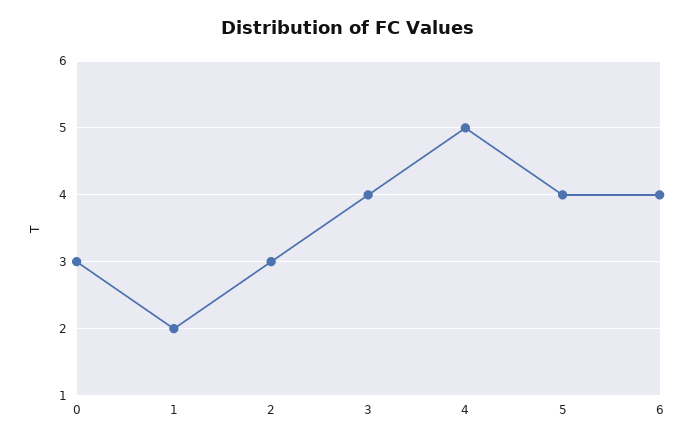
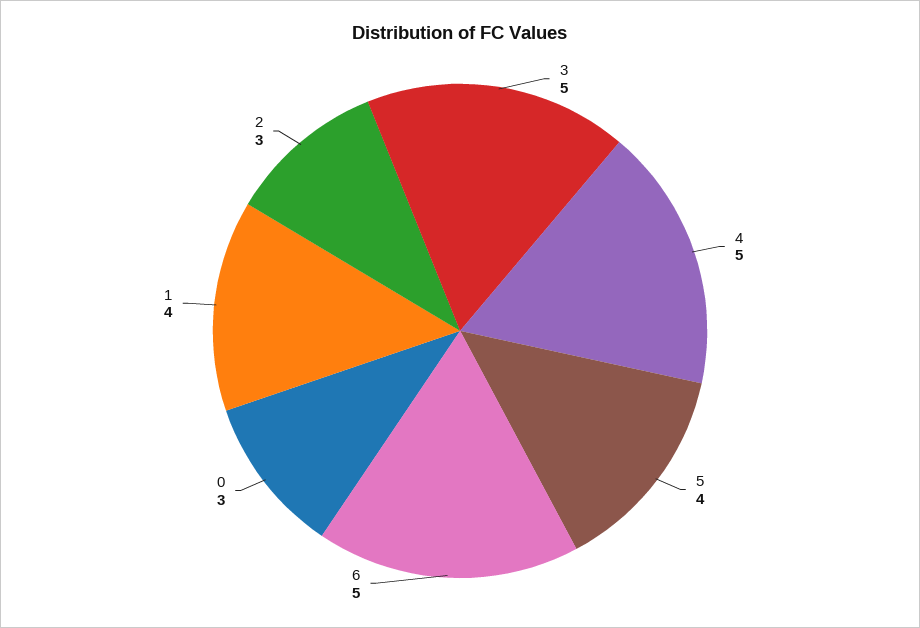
1: 2 -> 4
3: 4 -> 5
6: 4 -> 5

